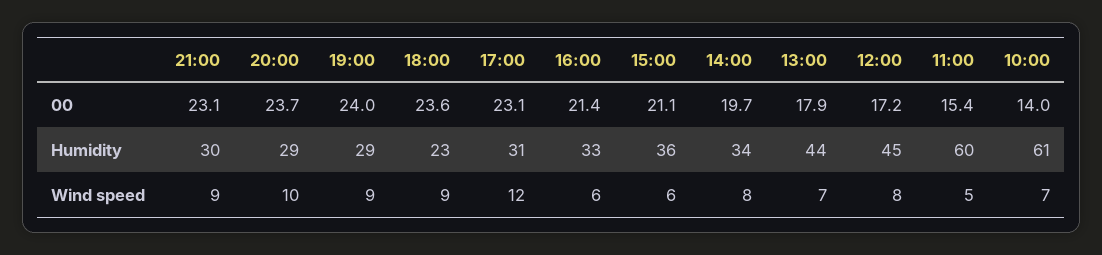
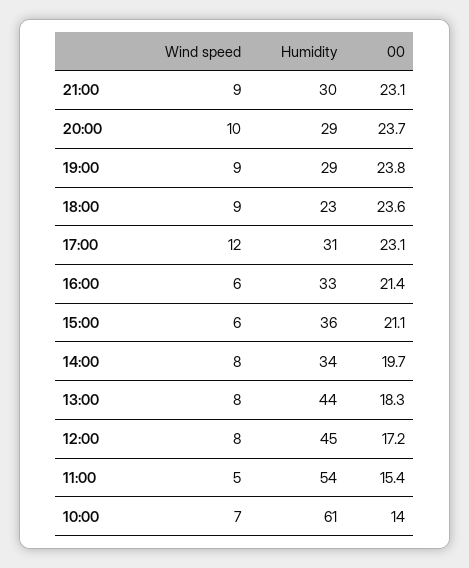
19:00, 00: 24 -> 23.8
13:00, 00: 17.9 -> 18.3
11:00, Humidity: 60 -> 54
13:00, Wind speed: 7 -> 8

